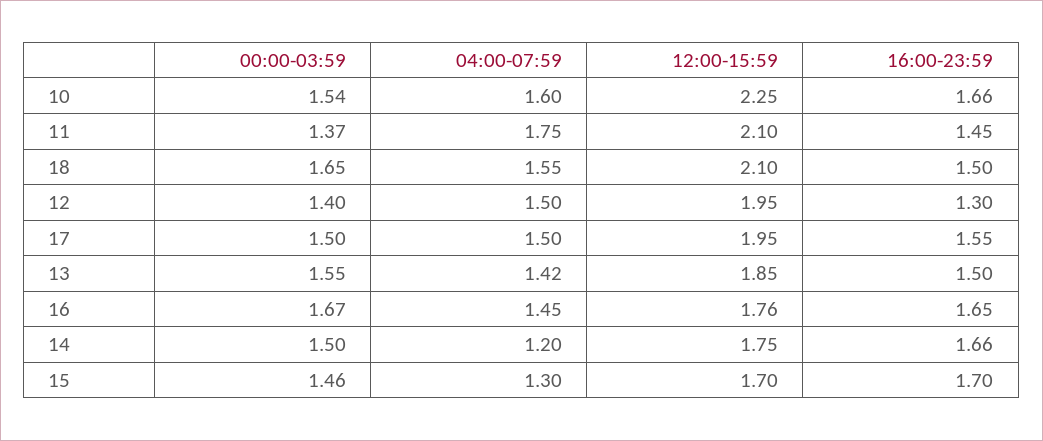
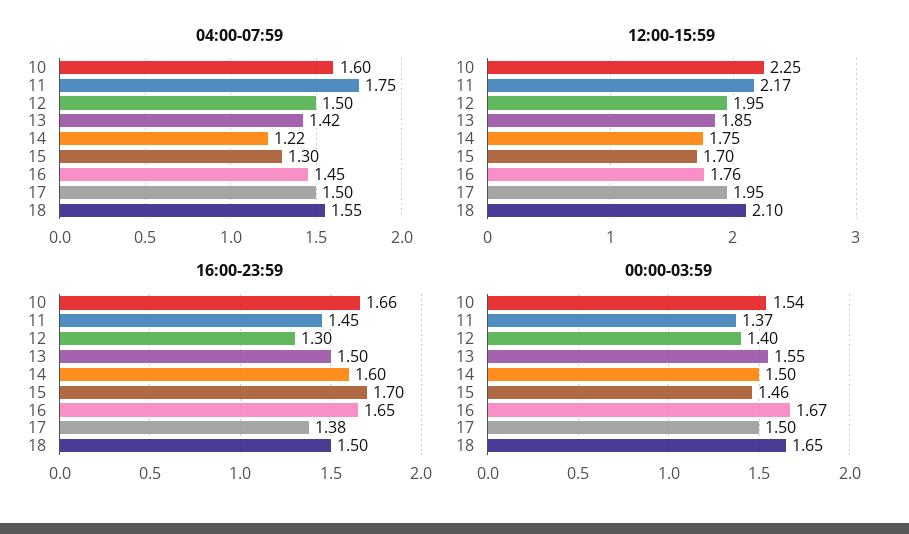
12:00-15:59, 11: 2.1 -> 2.17
16:00-23:59, 17: 1.55 -> 1.38
04:00-07:59, 14: 1.2 -> 1.22
16:00-23:59, 14: 1.66 -> 1.6

